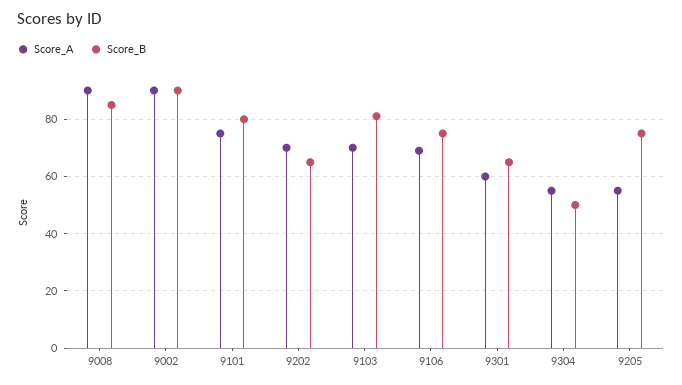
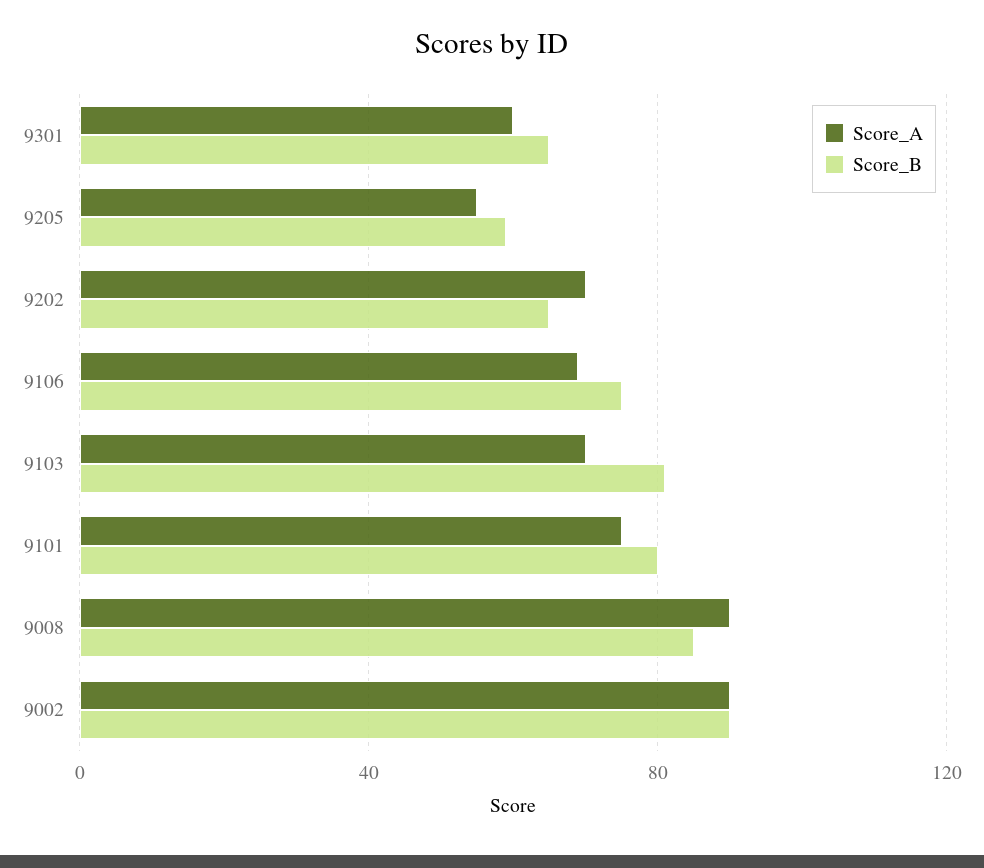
Score_A, 9304: 55 -> none
Score_B, 9304: 50 -> none
Score_B, 9205: 75 -> 60

